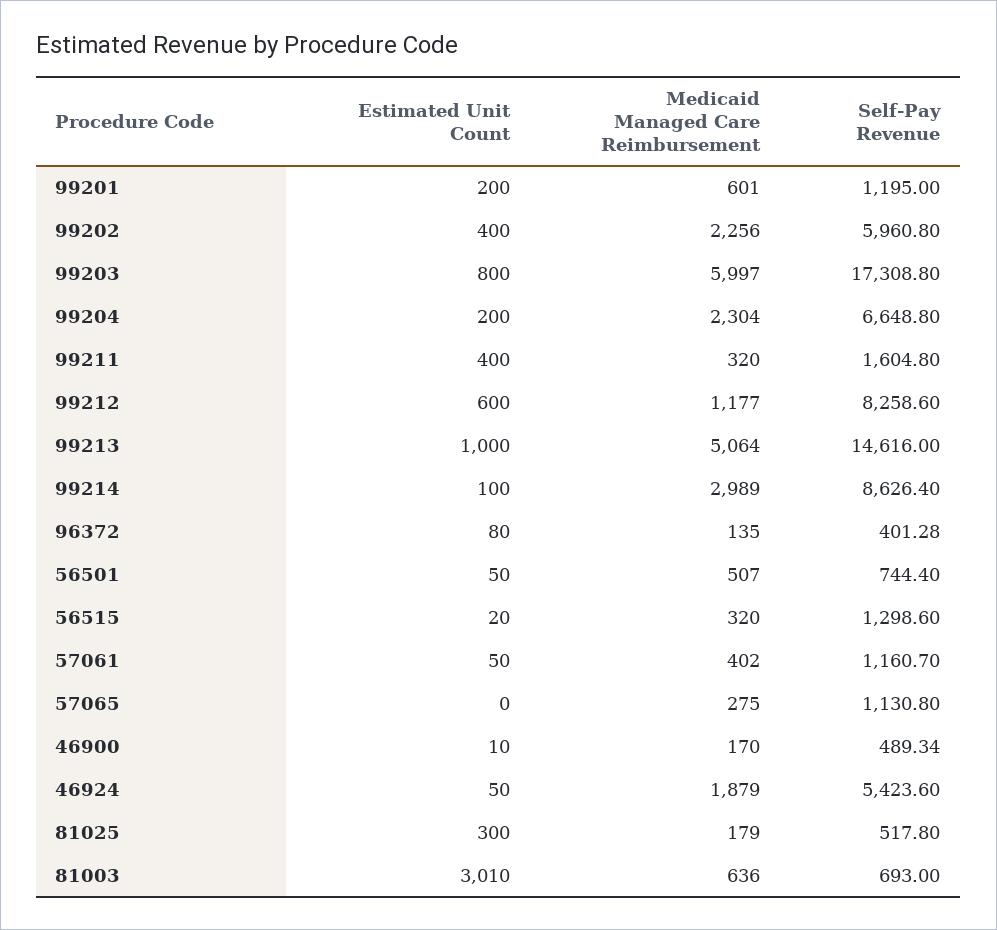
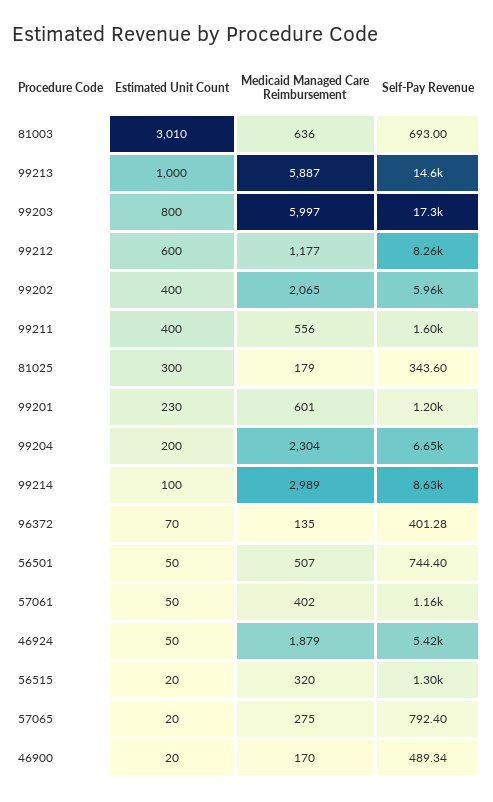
Estimated Unit Count, 99201: 200 -> 230
Medicaid Managed Care Reimbursement, 99202: 2256 -> 2065
Medicaid Managed Care Reimbursement, 99211: 320 -> 556
Medicaid Managed Care Reimbursement, 99213: 5064 -> 5887
Estimated Unit Count, 96372: 80 -> 70
Estimated Unit Count, 57065: 0 -> 20
Self-Pay Revenue, 57065: 1130.8 -> 792.4
Estimated Unit Count, 46900: 10 -> 20
Self-Pay Revenue, 81025: 517.8 -> 343.6

